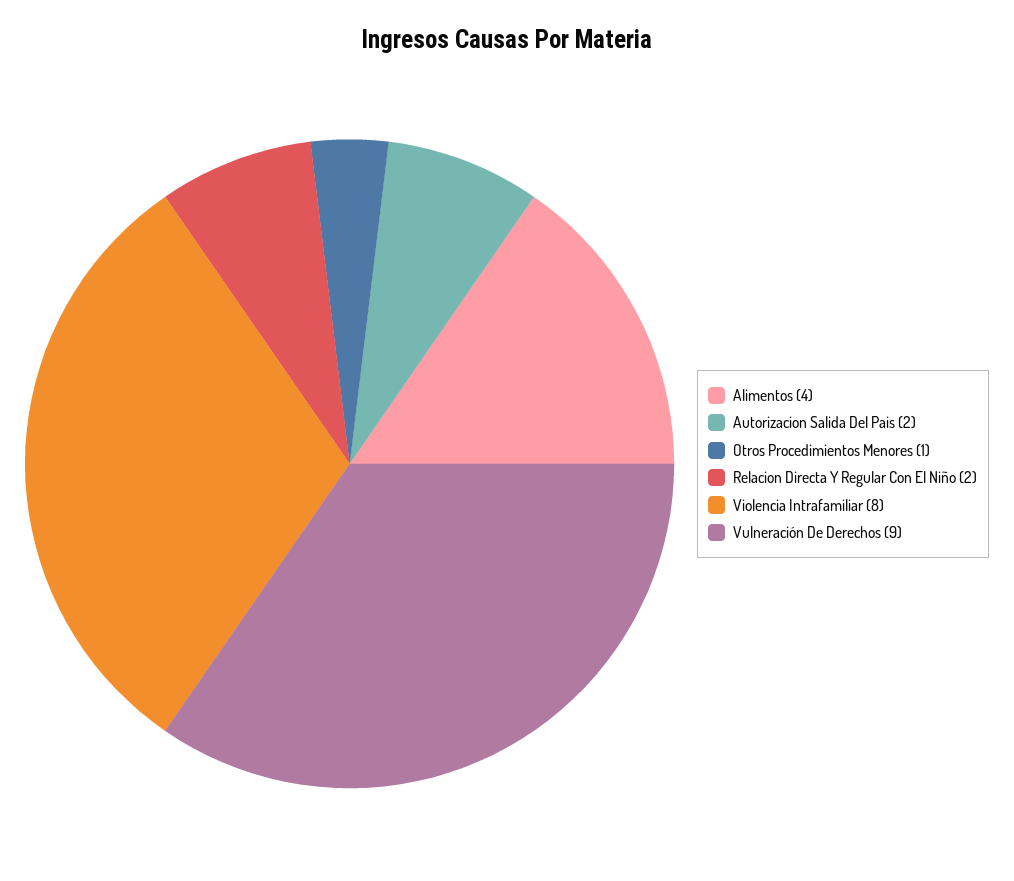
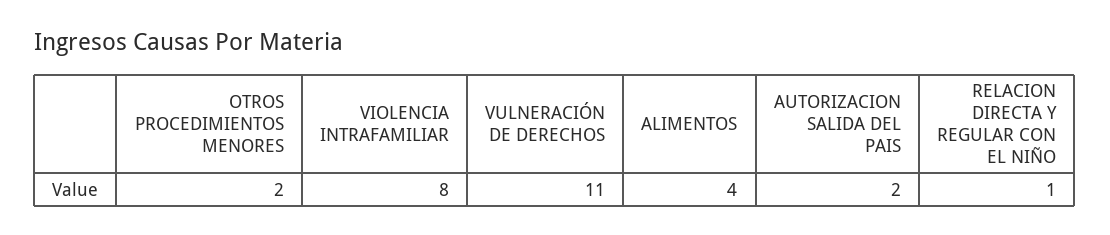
Otros Procedimientos Menores: 1 -> 2
Relacion Directa Y Regular Con El Niño: 2 -> 1
Vulneración De Derechos: 9 -> 11

